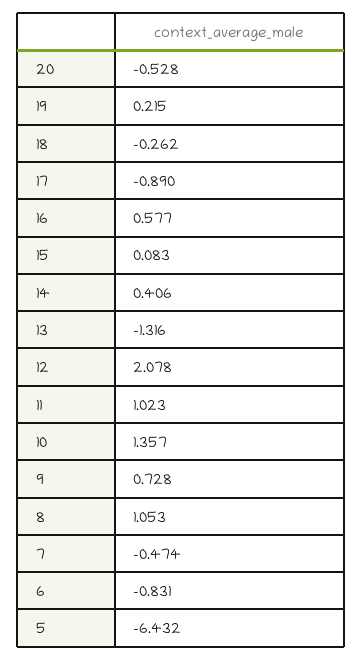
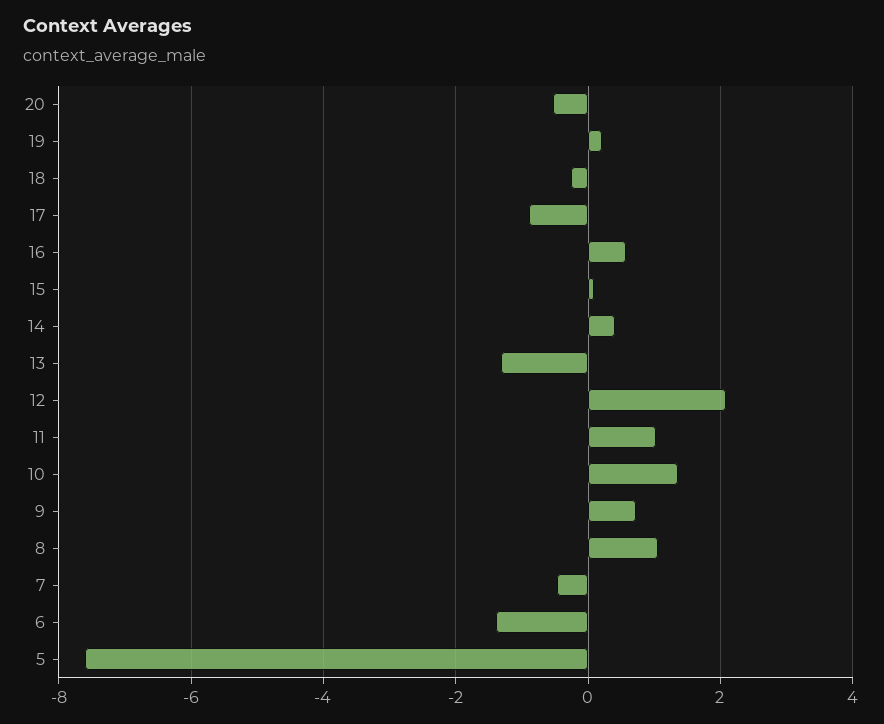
6: -0.831 -> -1.4
5: -6.432 -> -7.6

